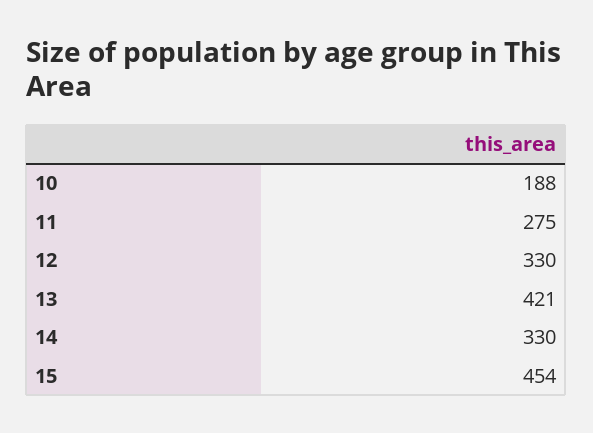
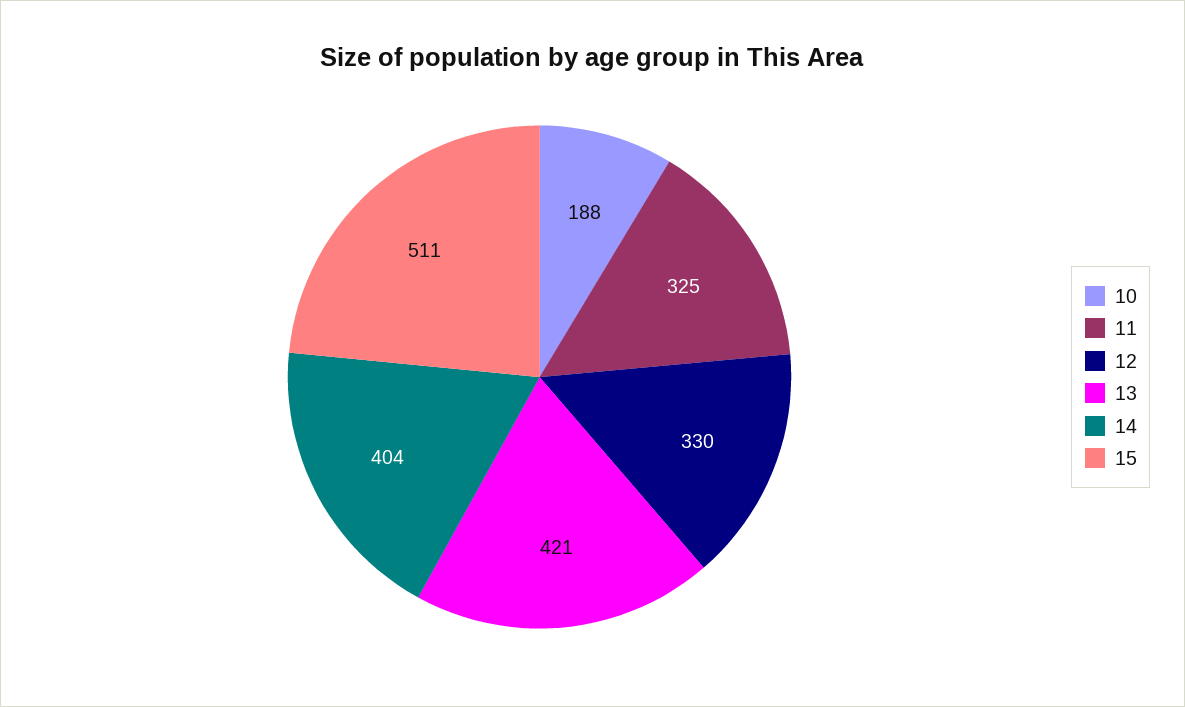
11: 275 -> 325
14: 330 -> 404
15: 454 -> 511

